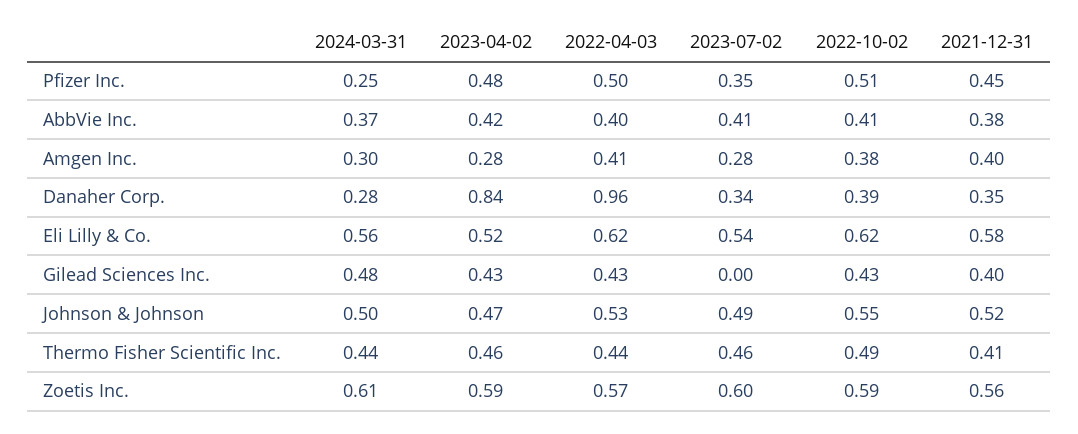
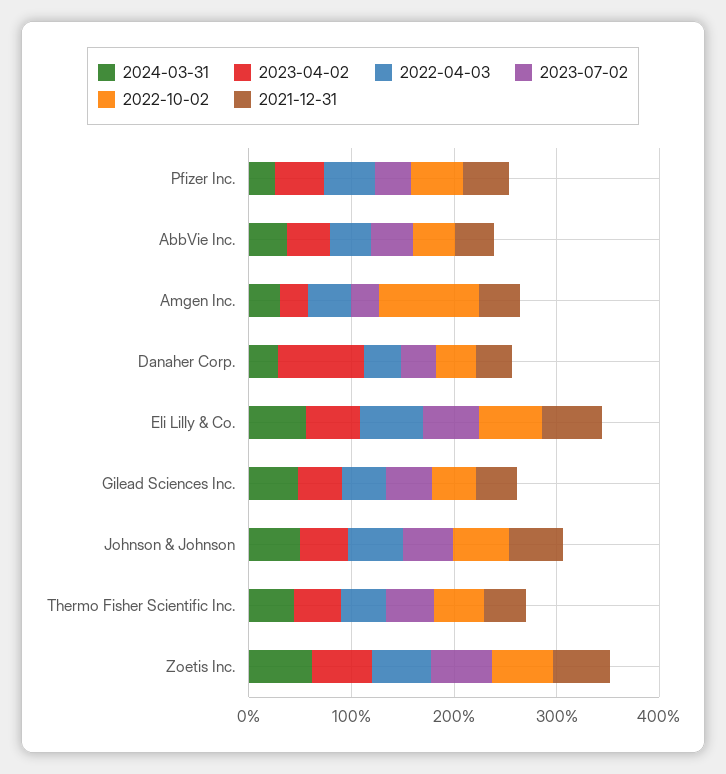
2022-10-02, Amgen Inc.: 0.38 -> 1
2022-04-03, Danaher Corp.: 0.96 -> 0.4
2023-07-02, Gilead Sciences Inc.: 0 -> 0.4

